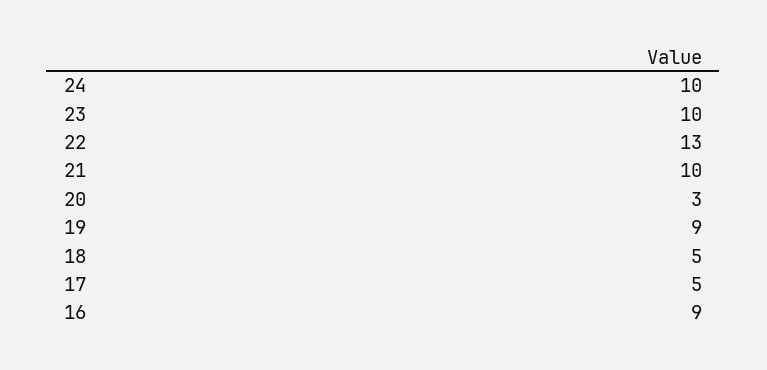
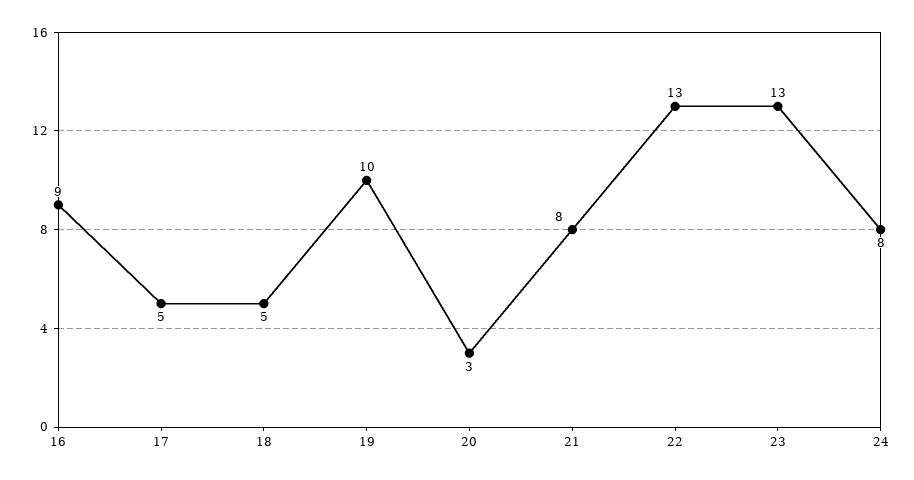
24: 10 -> 8
23: 10 -> 13
21: 10 -> 8
19: 9 -> 10

